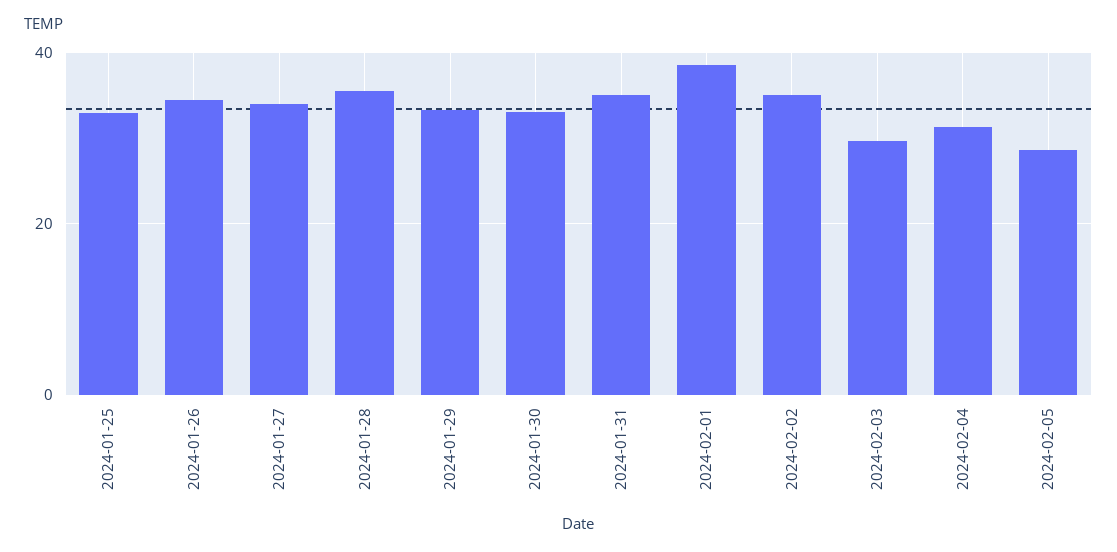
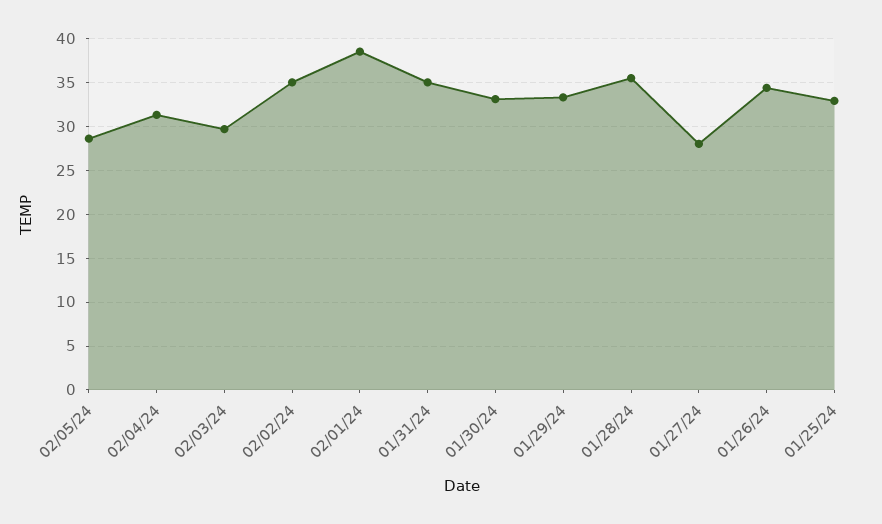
2024-01-27: 34 -> 28

